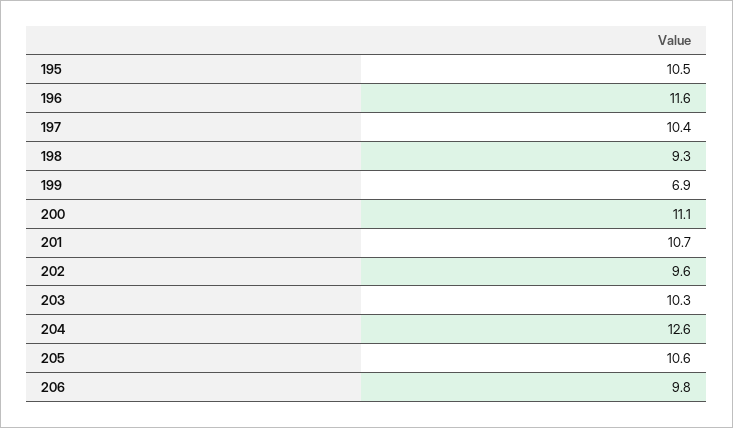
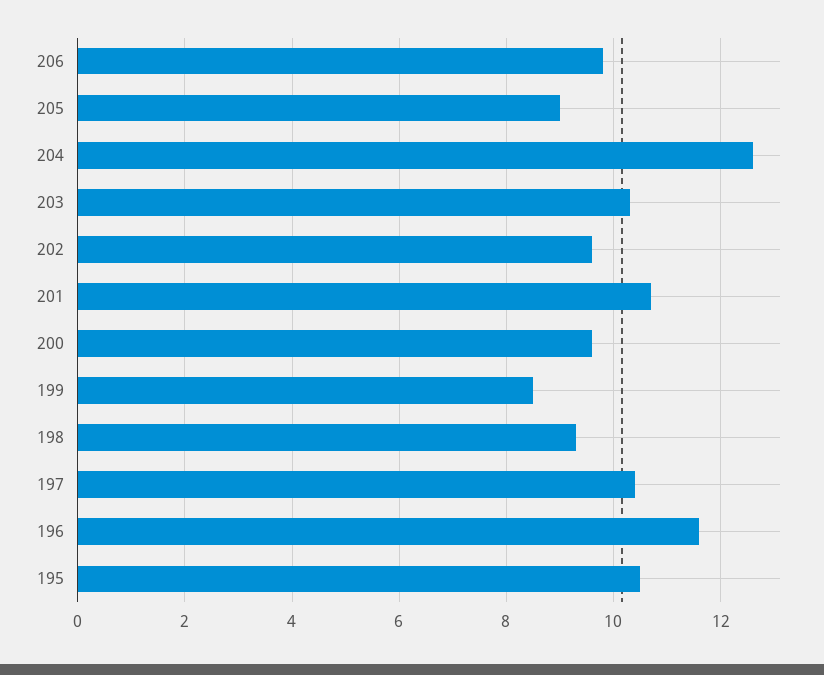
199: 6.9 -> 8.5
200: 11.1 -> 9.5
205: 10.6 -> 9

